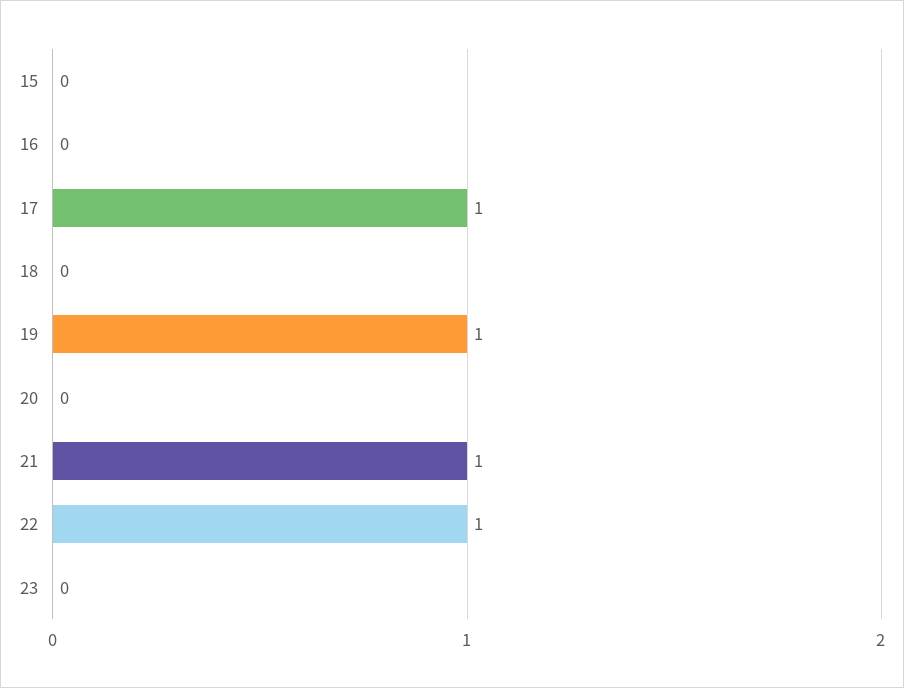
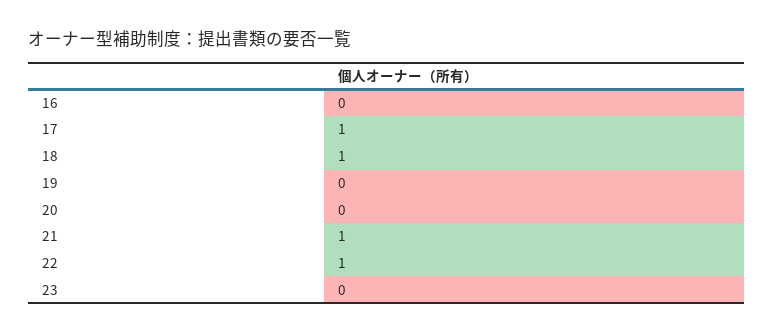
15: 0 -> none
18: 0 -> 1
19: 1 -> 0

